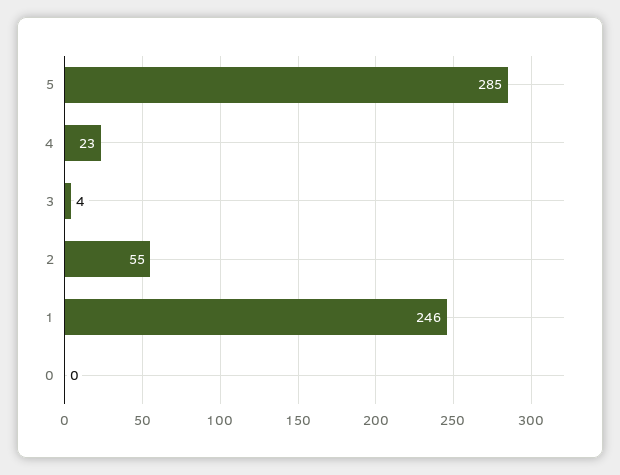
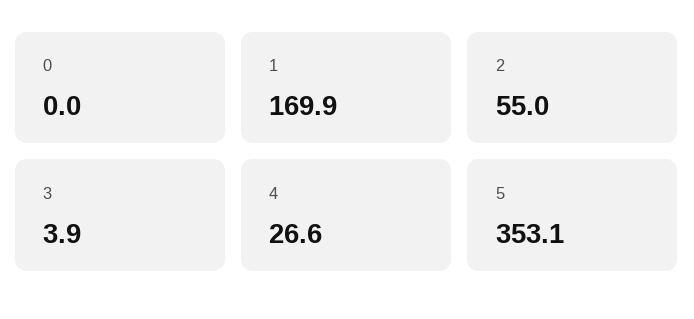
5: 285 -> 353.1
4: 23 -> 26.6
1: 246 -> 169.9

